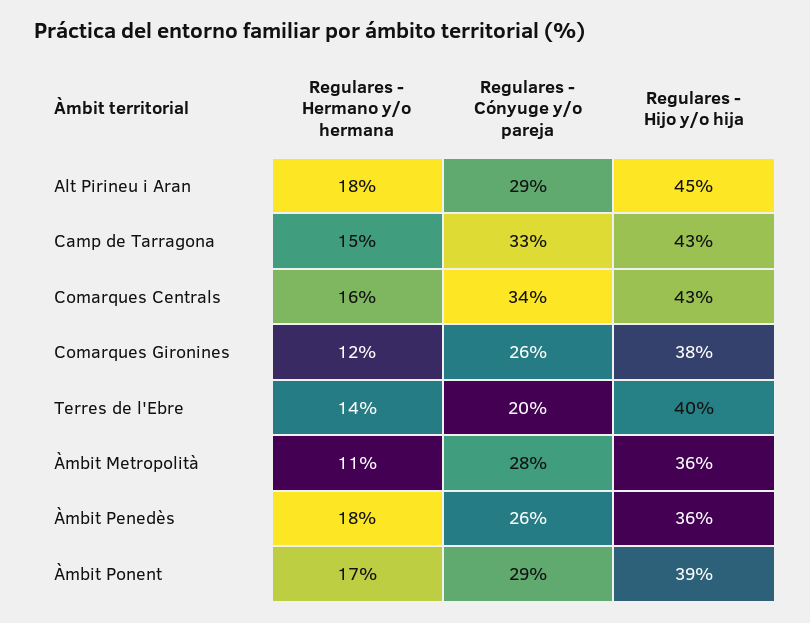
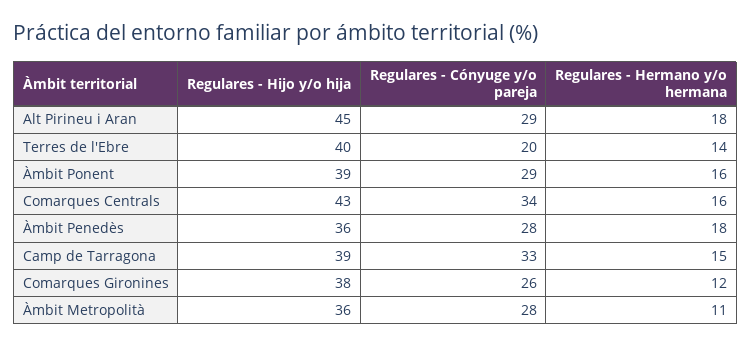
Regulares - Hijo y/o hija, Camp de Tarragona: 43 -> 39
Regulares - Cónyuge y/o pareja, Àmbit Penedès: 26 -> 28
Regulares - Hermano y/o hermana, Àmbit Ponent: 17 -> 16

